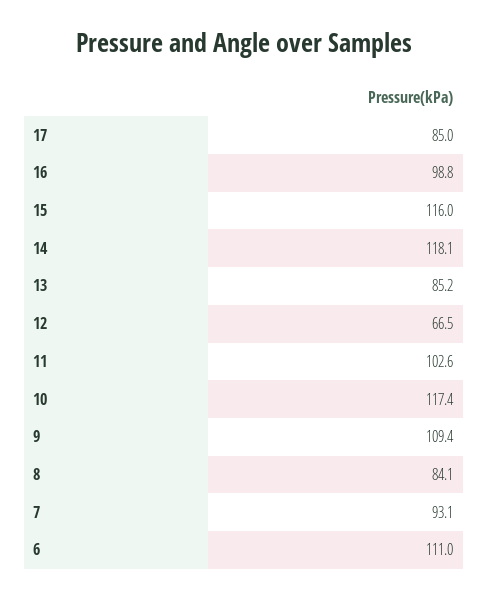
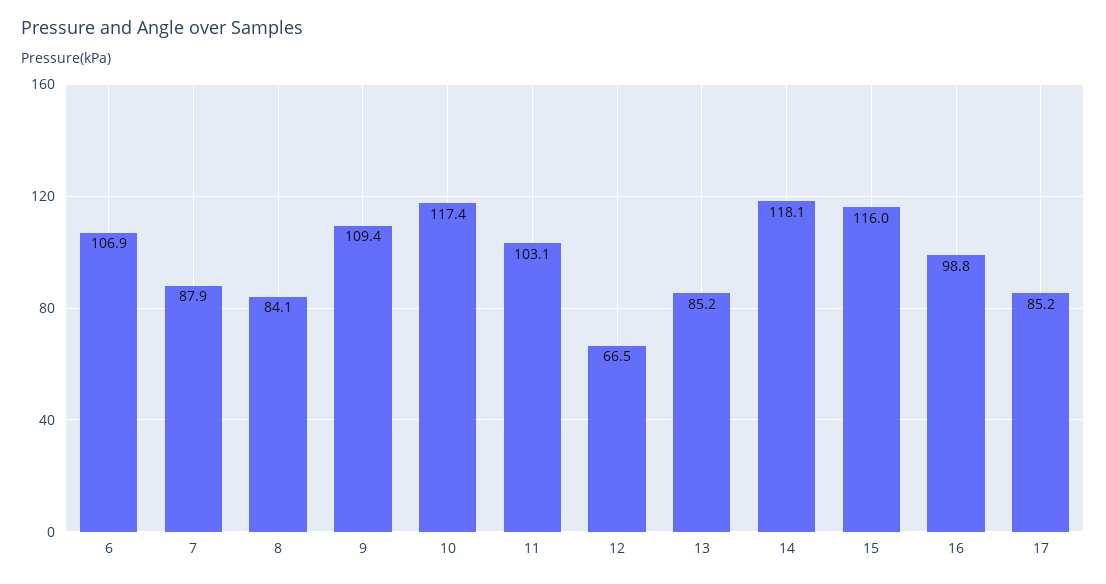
17: 85 -> 85.2
11: 102.6 -> 103.1
7: 93.1 -> 87.9
6: 111 -> 106.9

